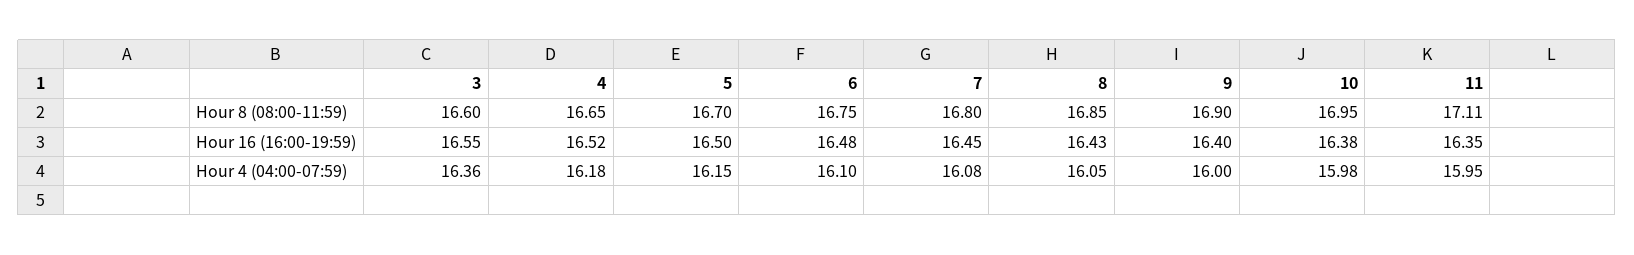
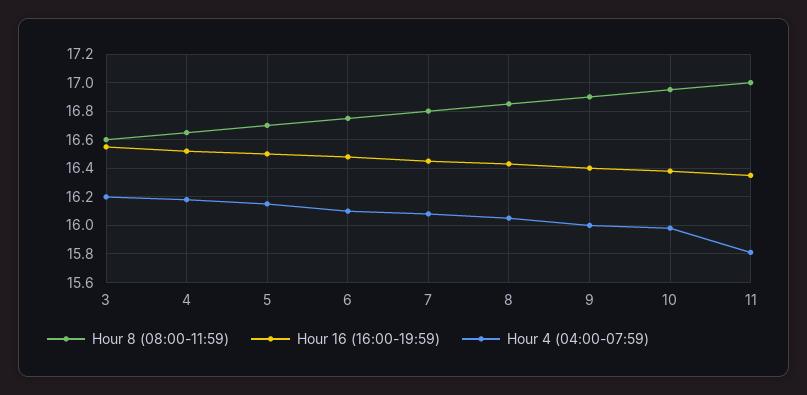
Hour 8 (08:00-11:59), 11: 17.11 -> 17
Hour 4 (04:00-07:59), 3: 16.36 -> 16.2
Hour 4 (04:00-07:59), 11: 15.95 -> 15.8

